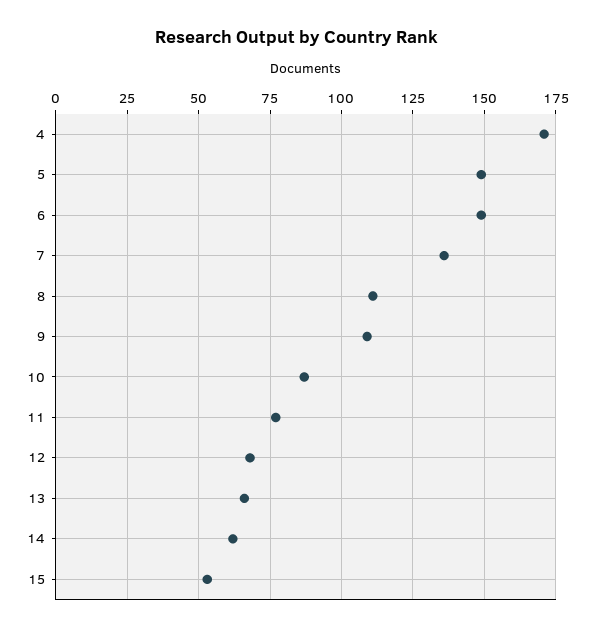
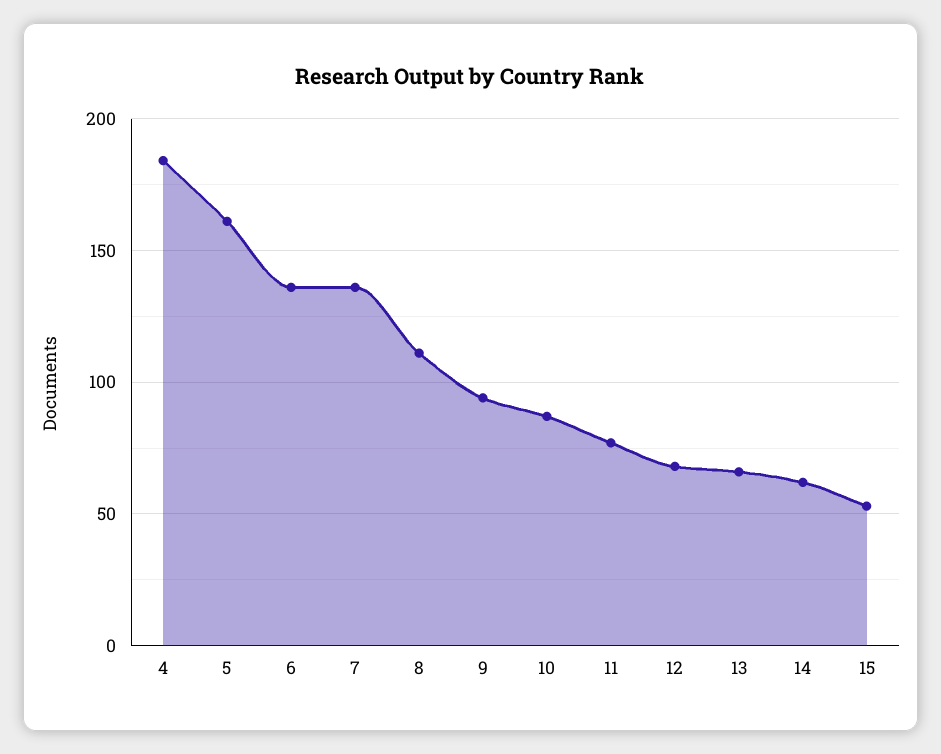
4: 170 -> 185
5: 150 -> 160
6: 150 -> 135
9: 110 -> 95

